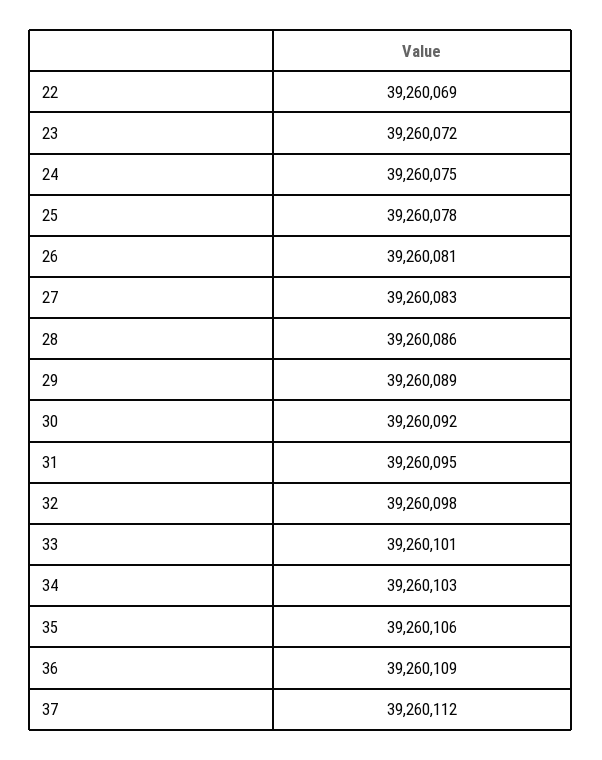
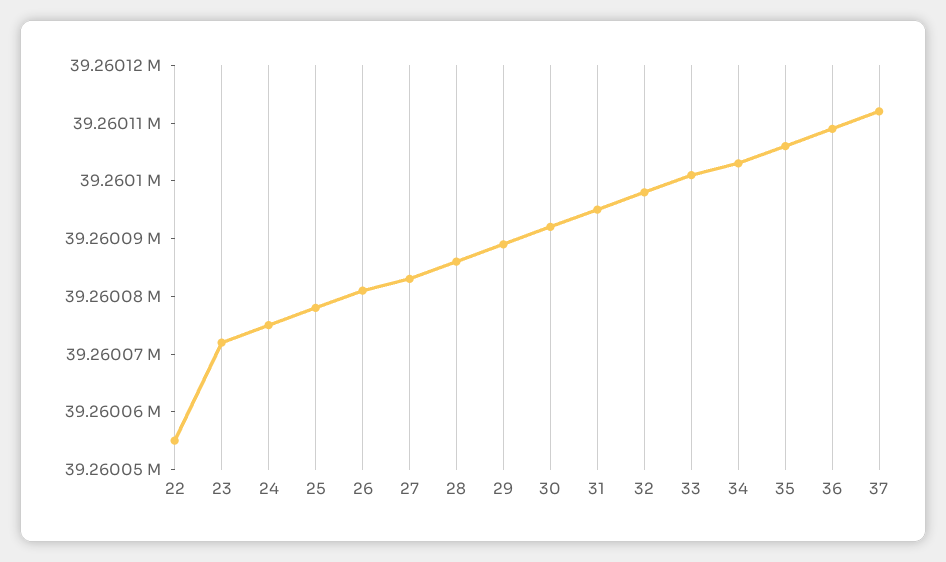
22: 39260069 -> 39260055

